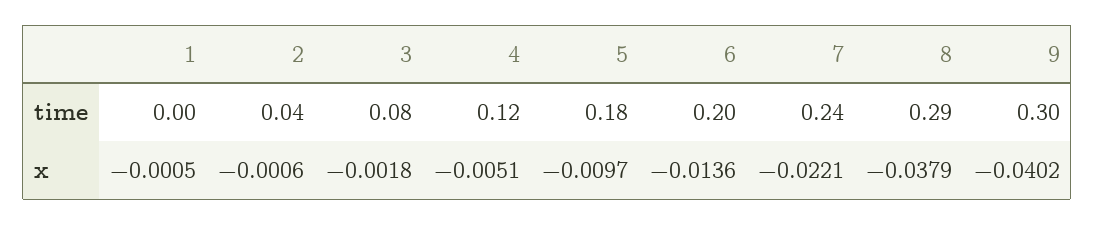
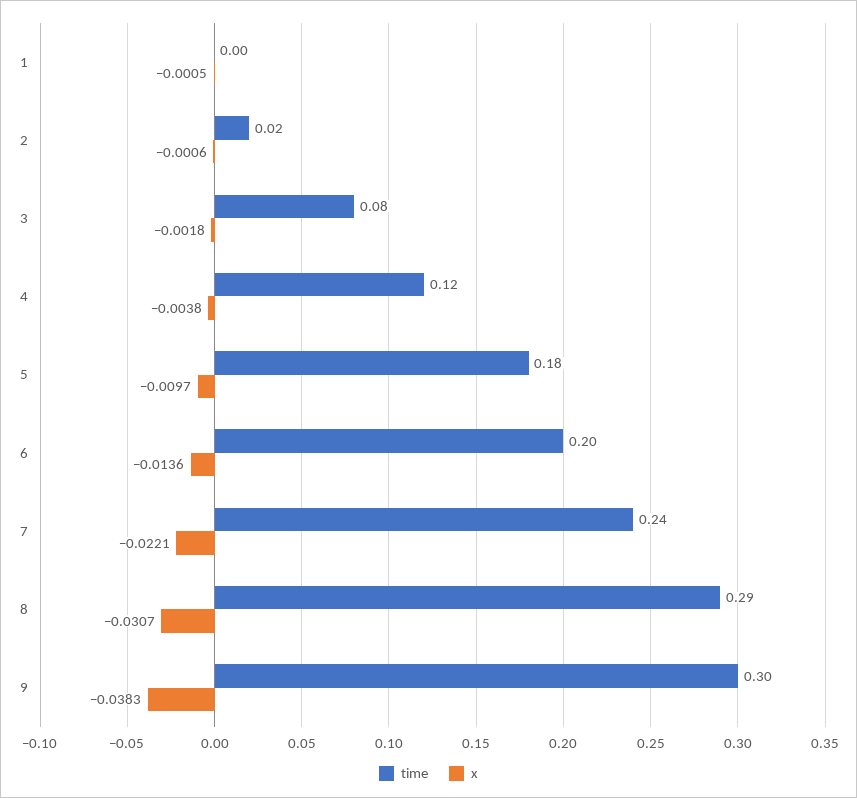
time, 2: 0.04 -> 0.02
x, 4: -0.0051 -> -0.0038
x, 8: -0.0379 -> -0.0307
x, 9: -0.0402 -> -0.0383

